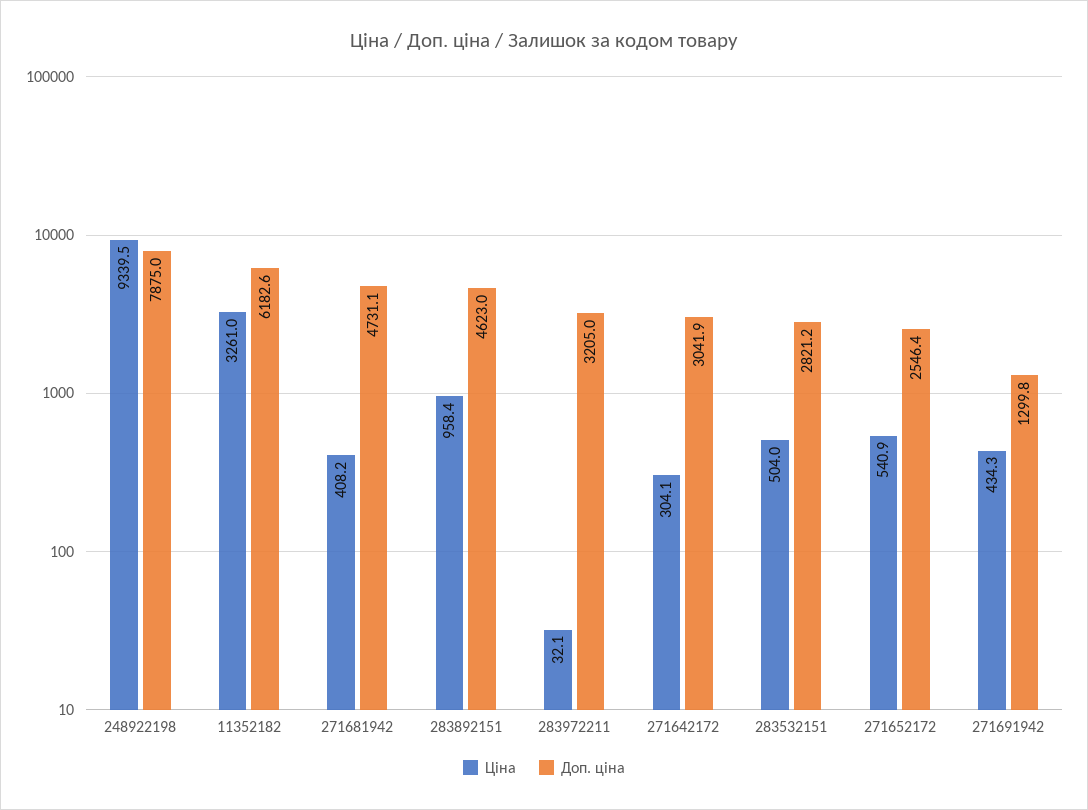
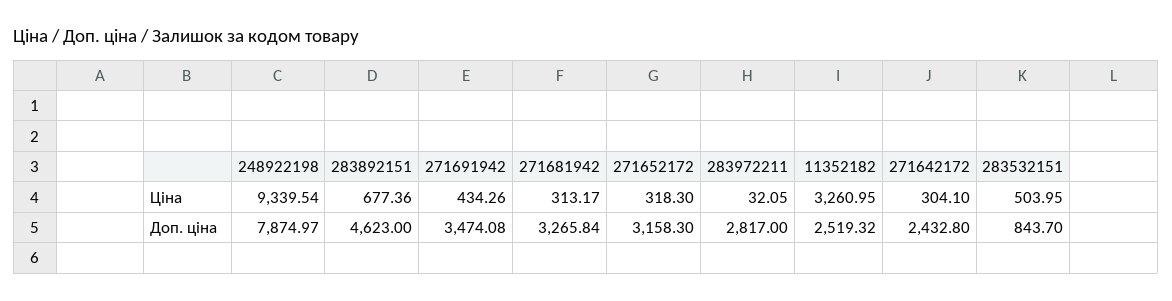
Доп. ціна, 11352182: 6182.6 -> 2519.32
Ціна, 271681942: 408.2 -> 313.17
Доп. ціна, 271681942: 4731.1 -> 3265.84
Ціна, 283892151: 958.4 -> 677.36
Доп. ціна, 283972211: 3205 -> 2817
Доп. ціна, 271642172: 3041.9 -> 2432.8
Доп. ціна, 283532151: 2821.2 -> 843.7
Ціна, 271652172: 540.9 -> 318.3
Доп. ціна, 271652172: 2546.4 -> 3158.3
Доп. ціна, 271691942: 1299.8 -> 3474.08

